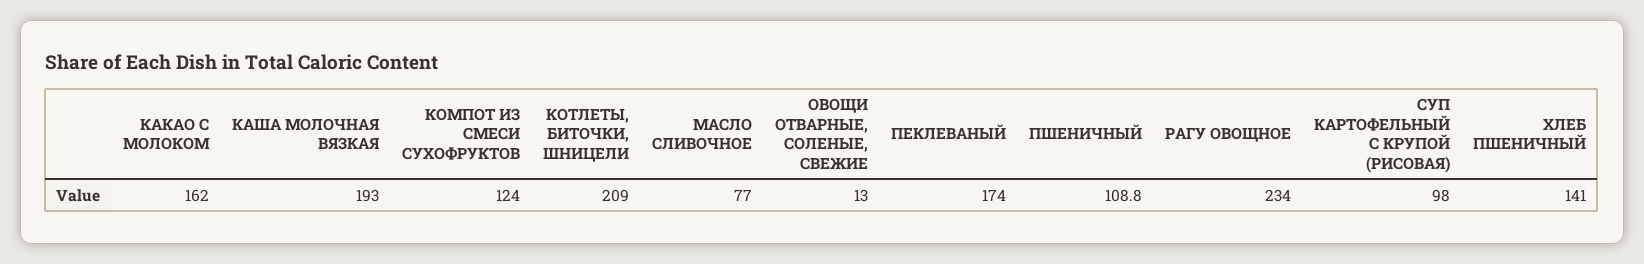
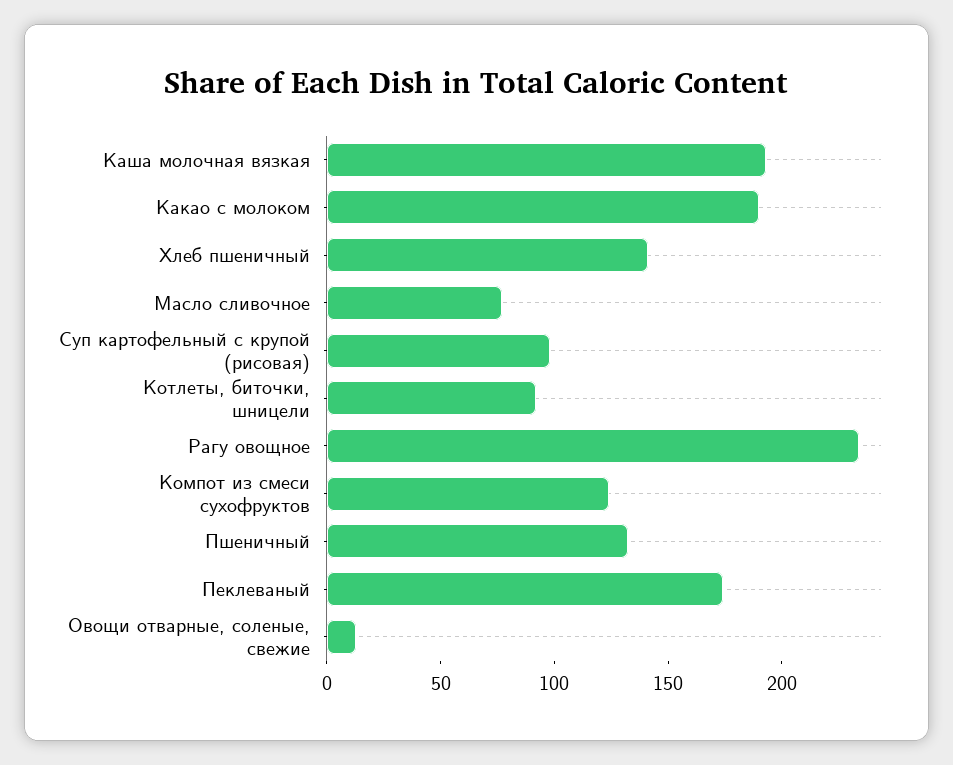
КАКАО С МОЛОКОМ: 162 -> 190
КОТЛЕТЫ, БИТОЧКИ, ШНИЦЕЛИ: 209 -> 90
ПШЕНИЧНЫЙ: 108.8 -> 130

